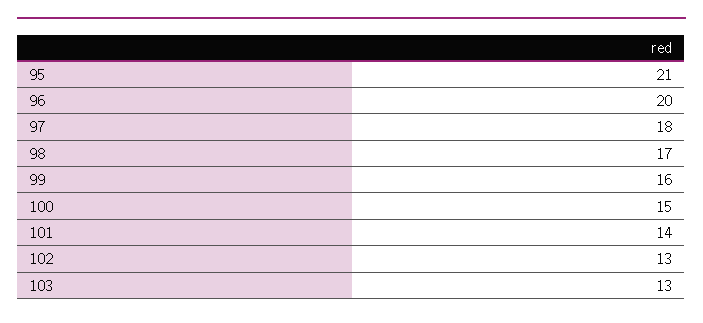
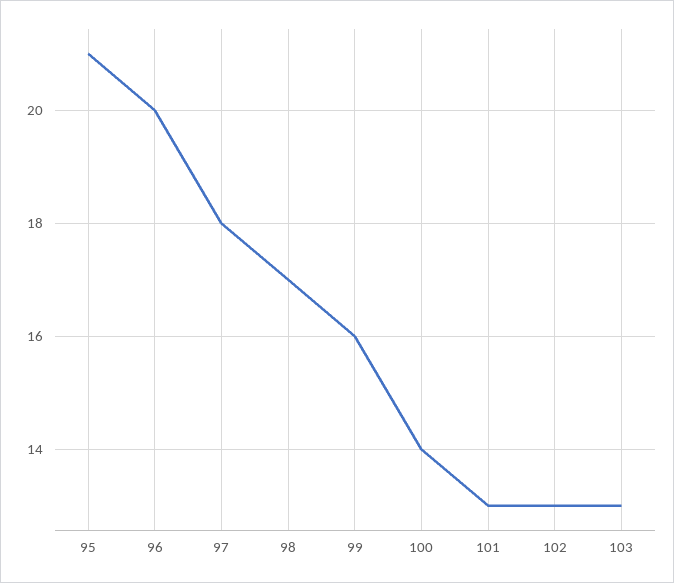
100: 15 -> 14
101: 14 -> 13

